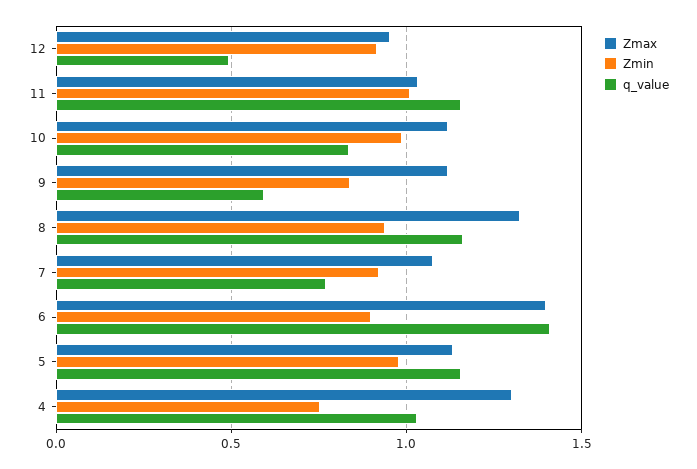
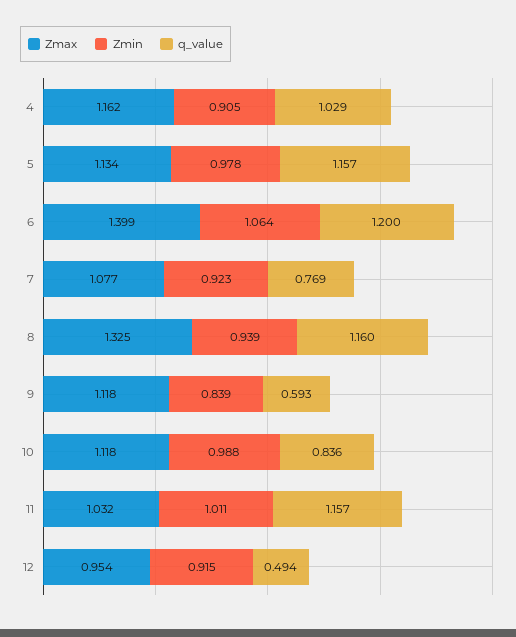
Zmin, 6: 0.9 -> 1.064
q_value, 6: 1.4 -> 1.2
Zmax, 4: 1.3 -> 1.162
Zmin, 4: 0.75 -> 0.905

